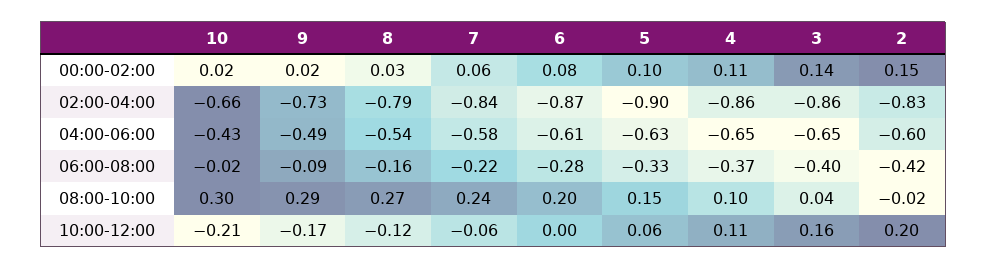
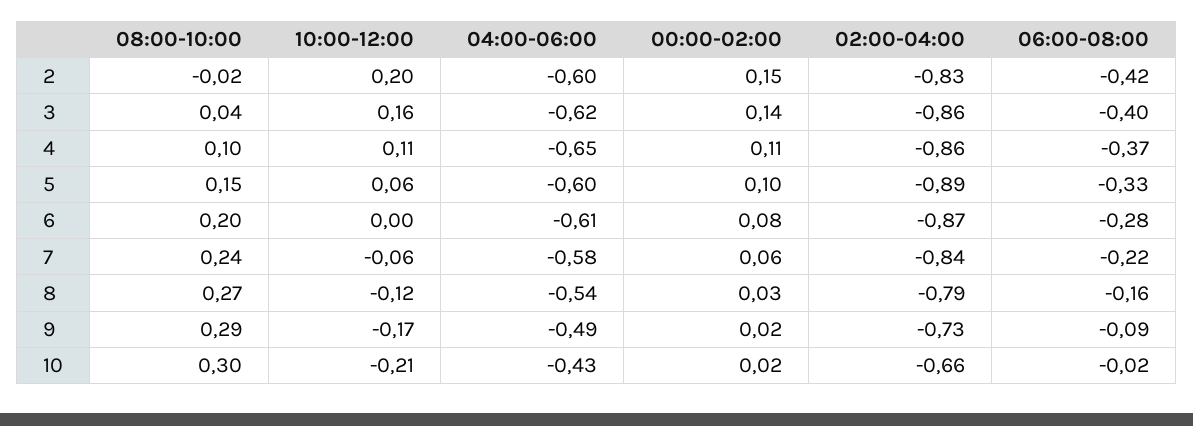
5, 02:00-04:00: -0.9 -> -0.89
5, 04:00-06:00: -0.63 -> -0.6
3, 04:00-06:00: -0.65 -> -0.62

